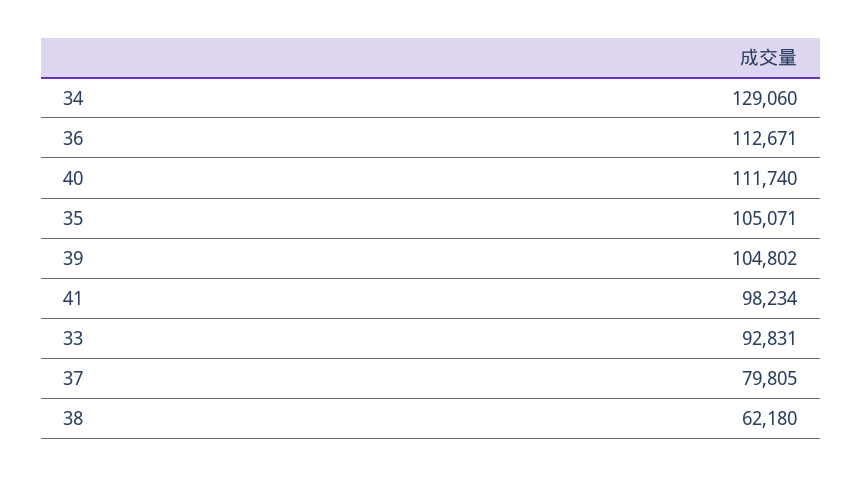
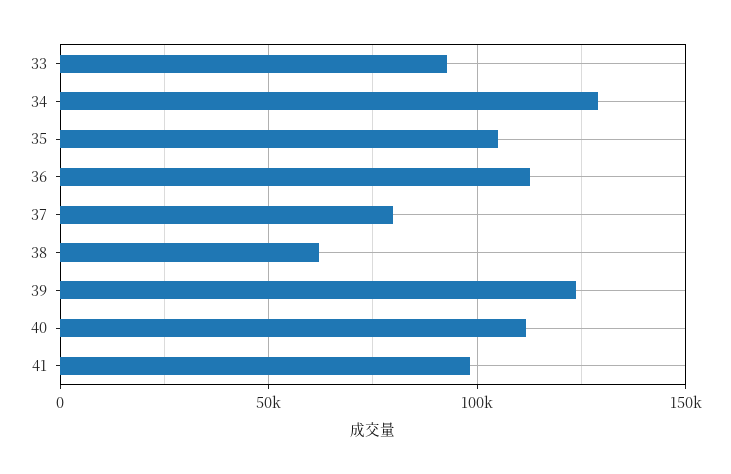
39: 104802 -> 125000

